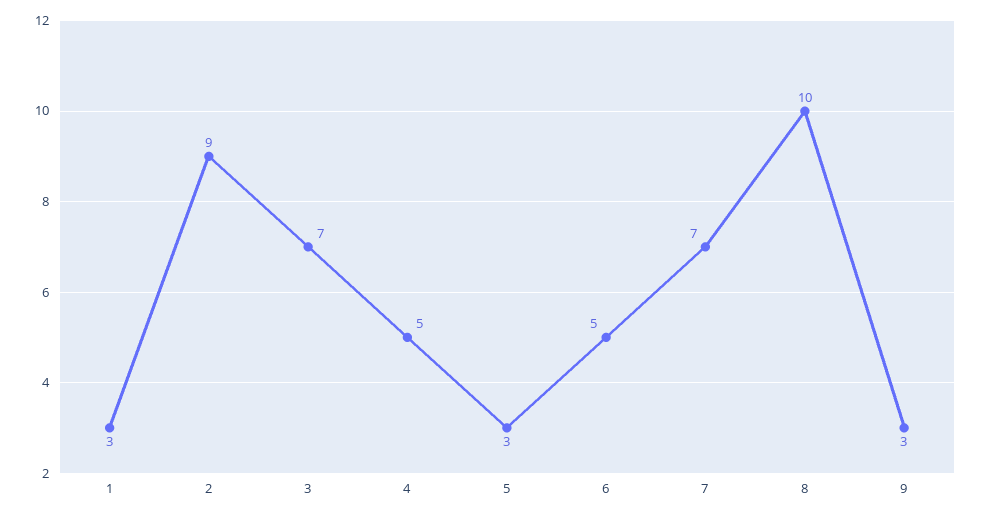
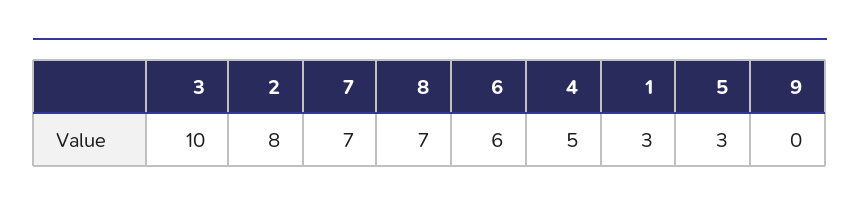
2: 9 -> 8
3: 7 -> 10
6: 5 -> 6
8: 10 -> 7
9: 3 -> 0

